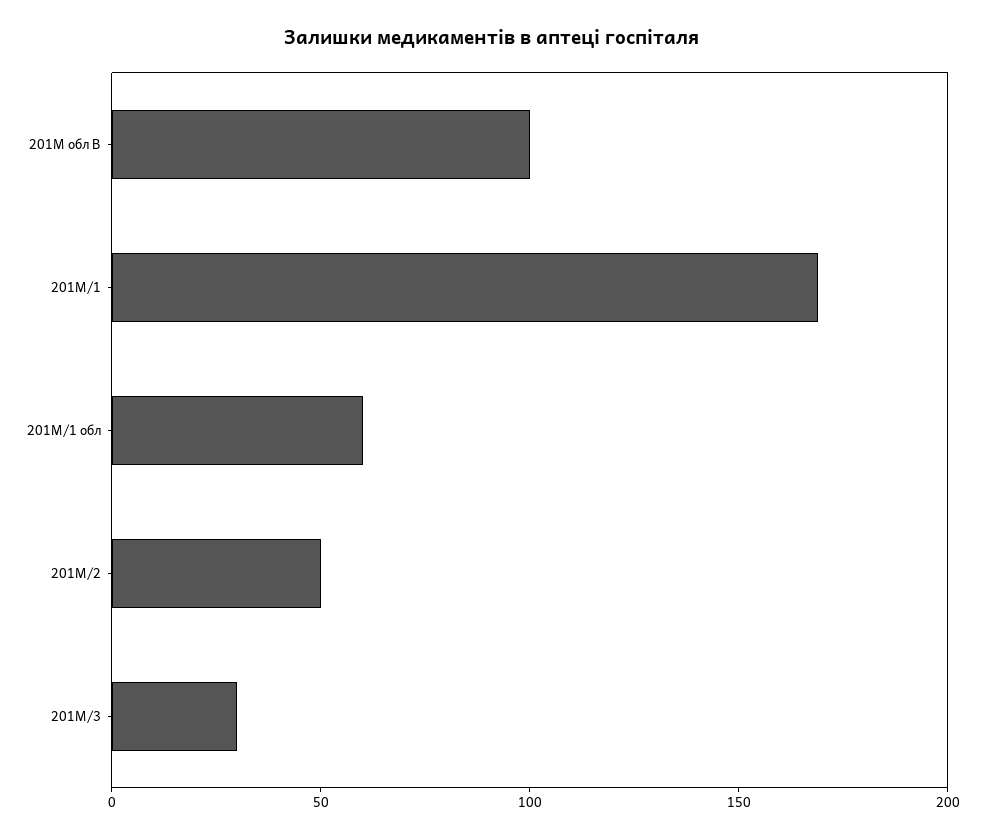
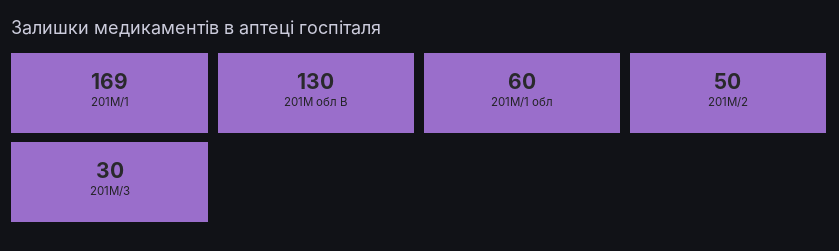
201М обл В: 100 -> 130

